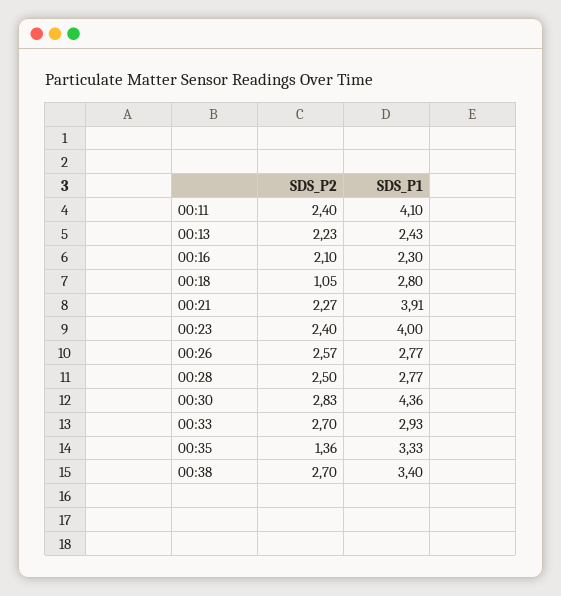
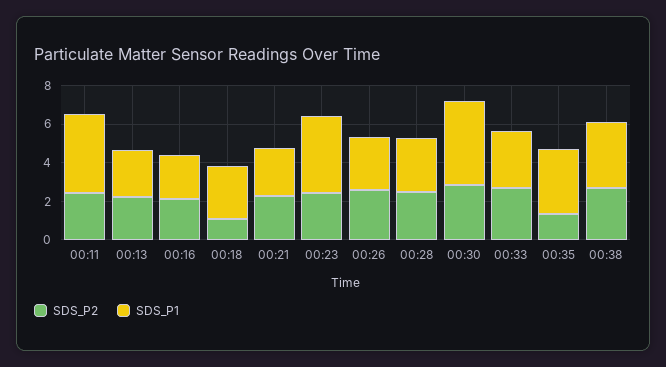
SDS_P1, 00:21: 3.91 -> 2.5

